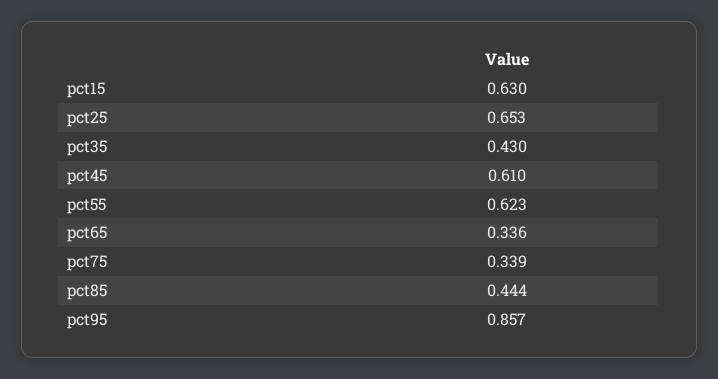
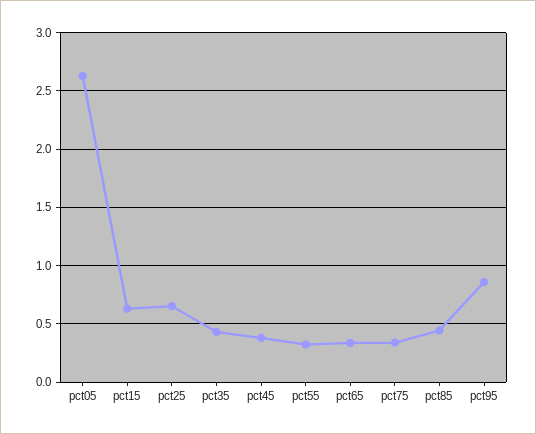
pct45: 0.61 -> 0.4
pct55: 0.623 -> 0.3
pct05: none -> 2.6

